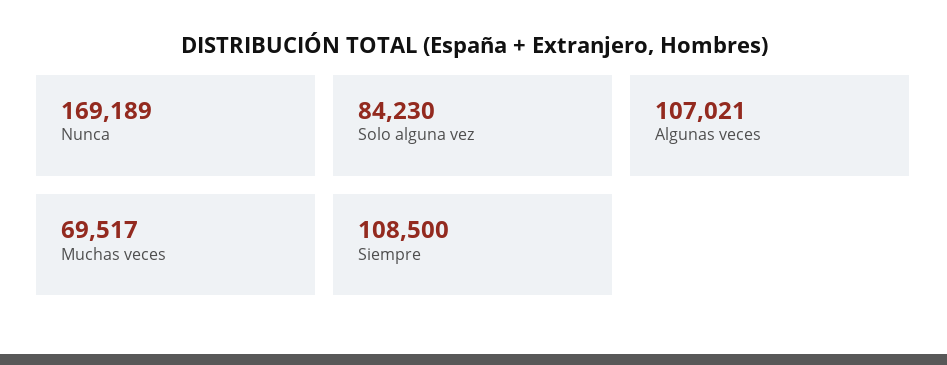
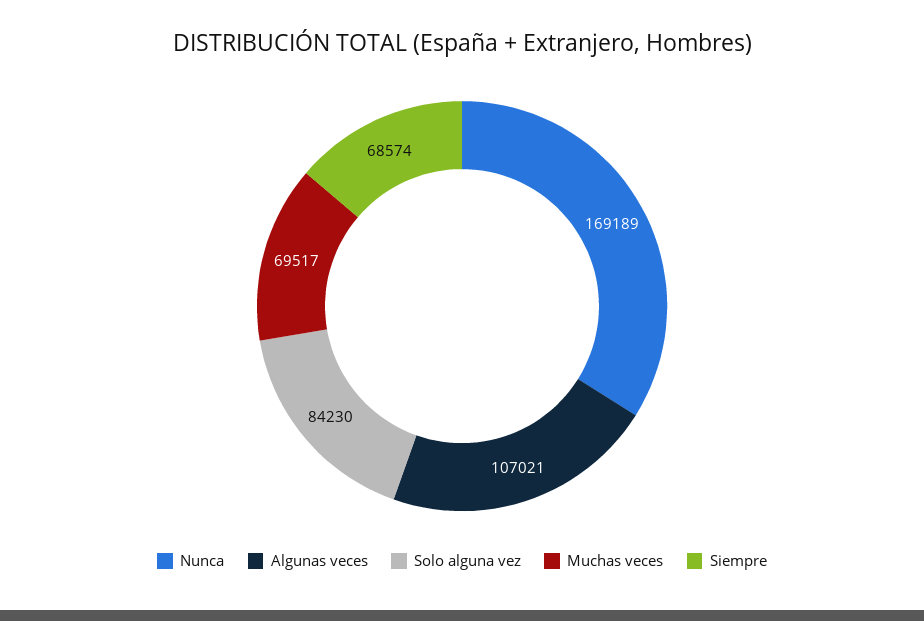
Siempre: 108500 -> 68574

